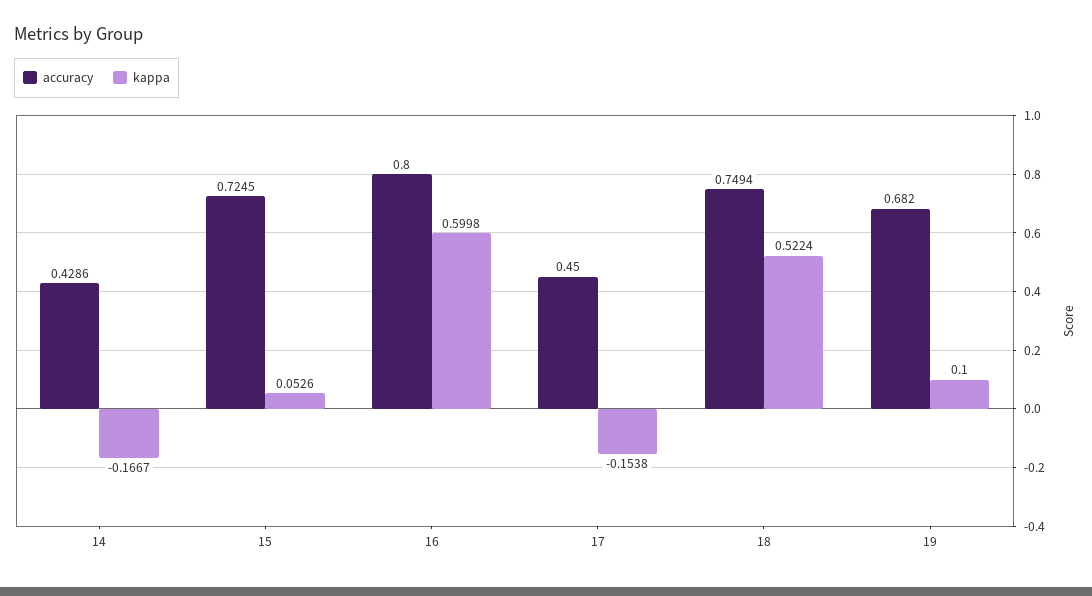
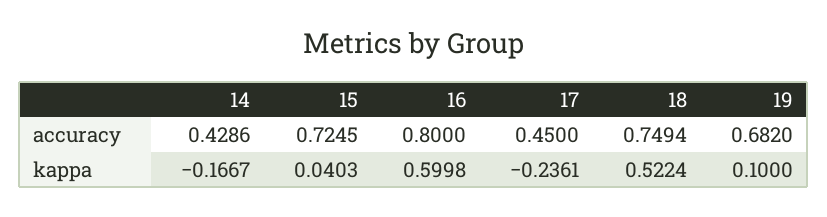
kappa, 15: 0.0526 -> 0.0403
kappa, 17: -0.1538 -> -0.2361

